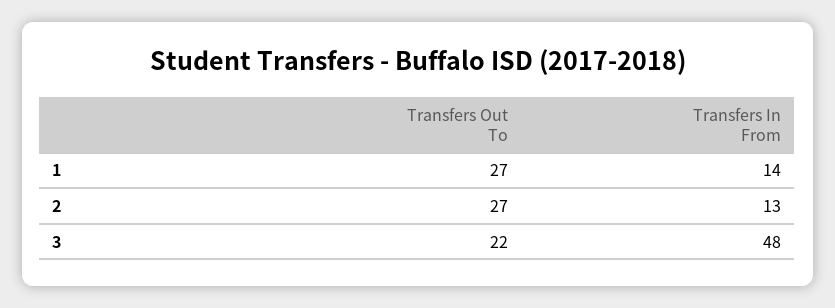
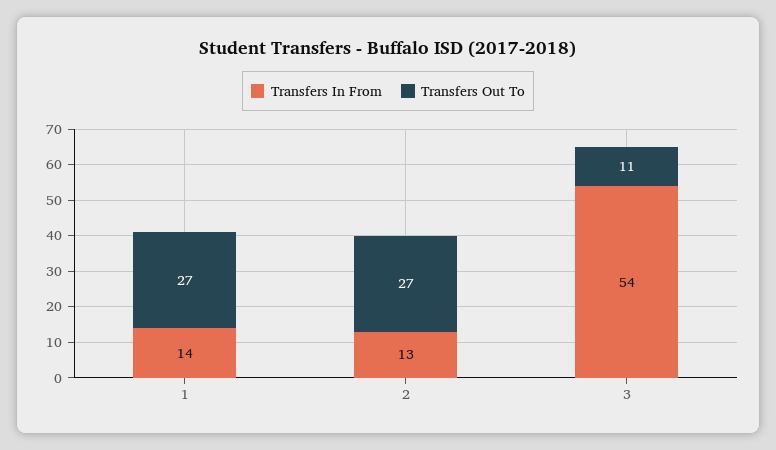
Transfers Out To, 3: 22 -> 11
Transfers In From, 3: 48 -> 54

